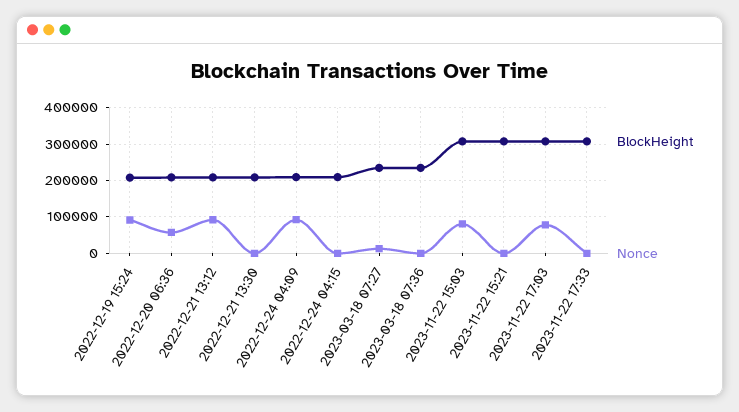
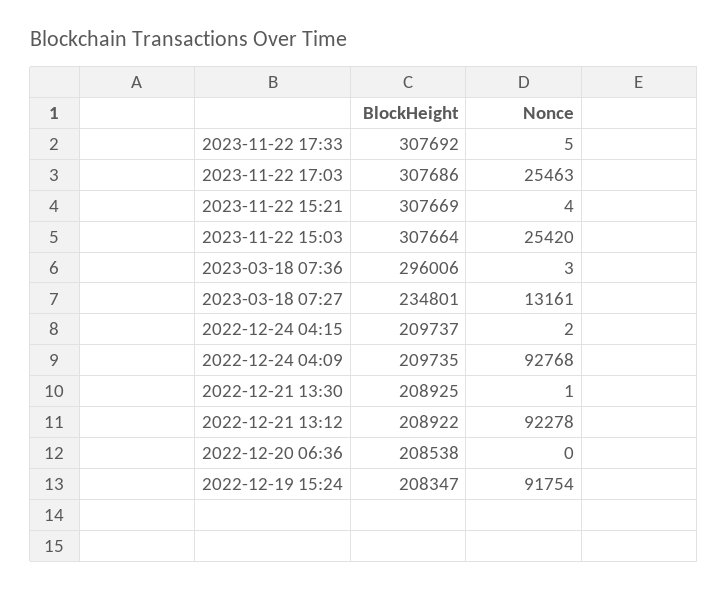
Nonce, 2022-12-20 06:36: 60000 -> 0
BlockHeight, 2023-03-18 07:36: 240000 -> 296006
Nonce, 2023-11-22 15:03: 80000 -> 25420
Nonce, 2023-11-22 17:03: 80000 -> 25463

